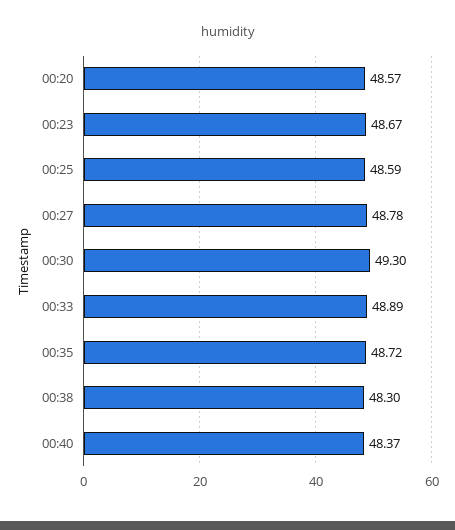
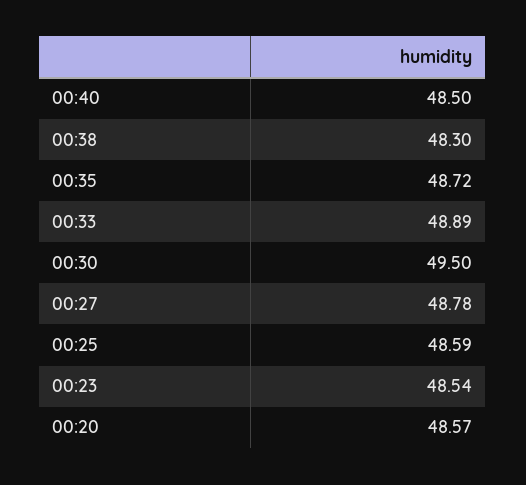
00:23: 48.67 -> 48.54
00:30: 49.3 -> 49.5
00:40: 48.37 -> 48.5

